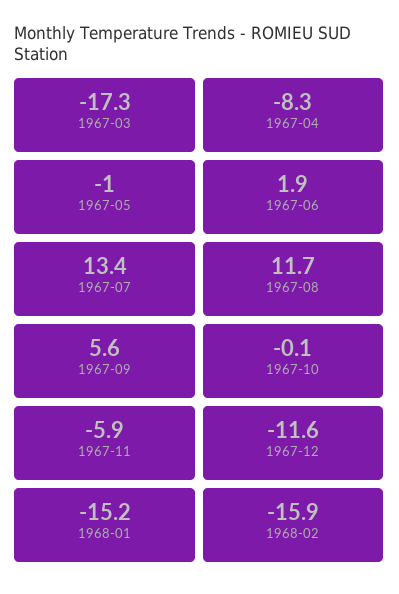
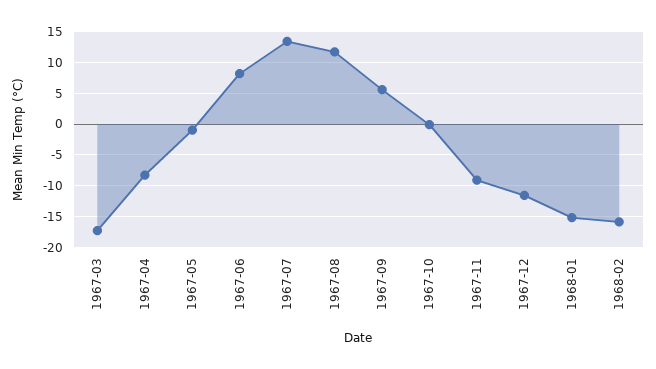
1967-06: 1.9 -> 8
1967-11: -5.9 -> -9

